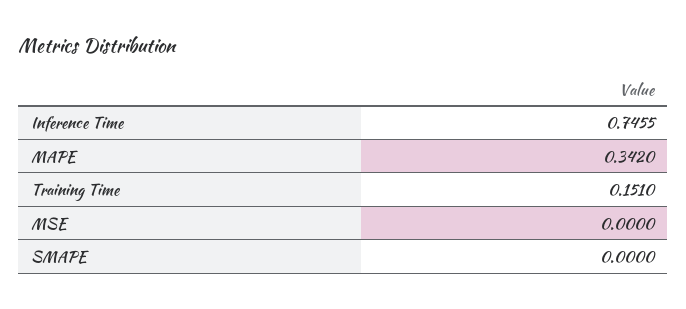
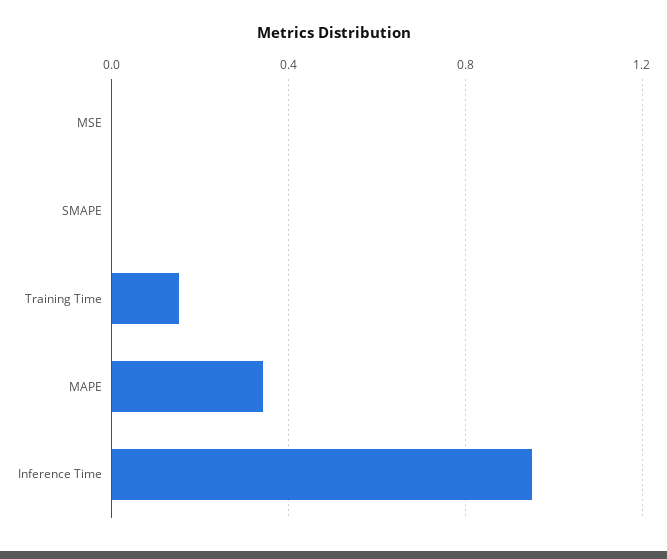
Inference Time: 0.7455 -> 0.95

